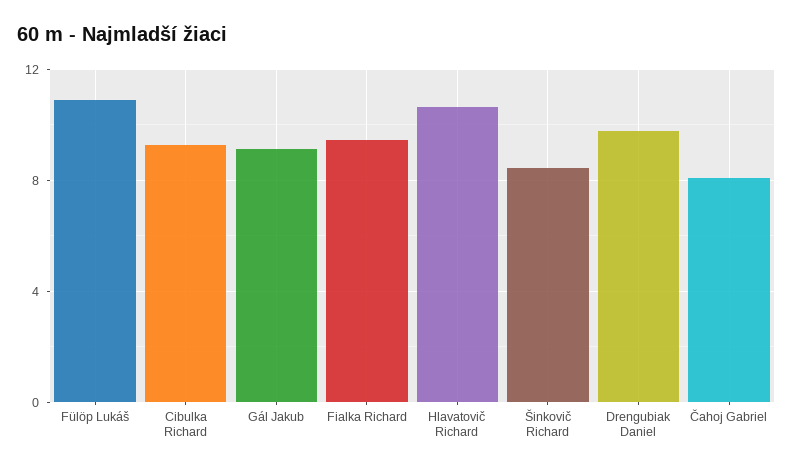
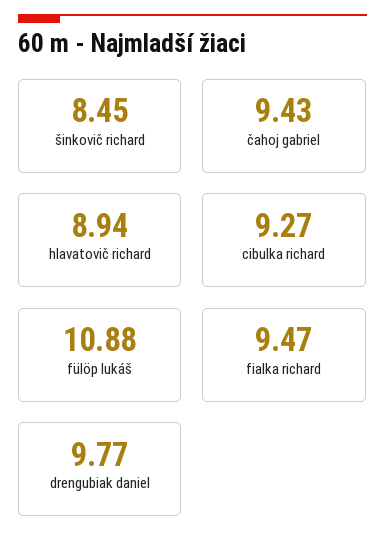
Gál Jakub: 9 -> none
Hlavatovič Richard: 10.5 -> 8.94
Čahoj Gabriel: 8 -> 9.43

